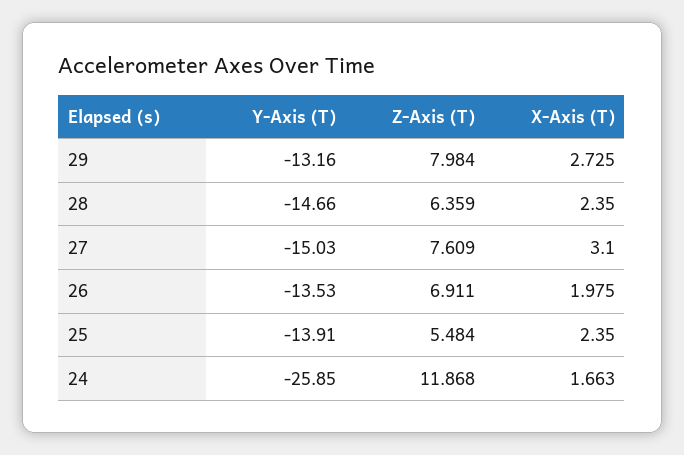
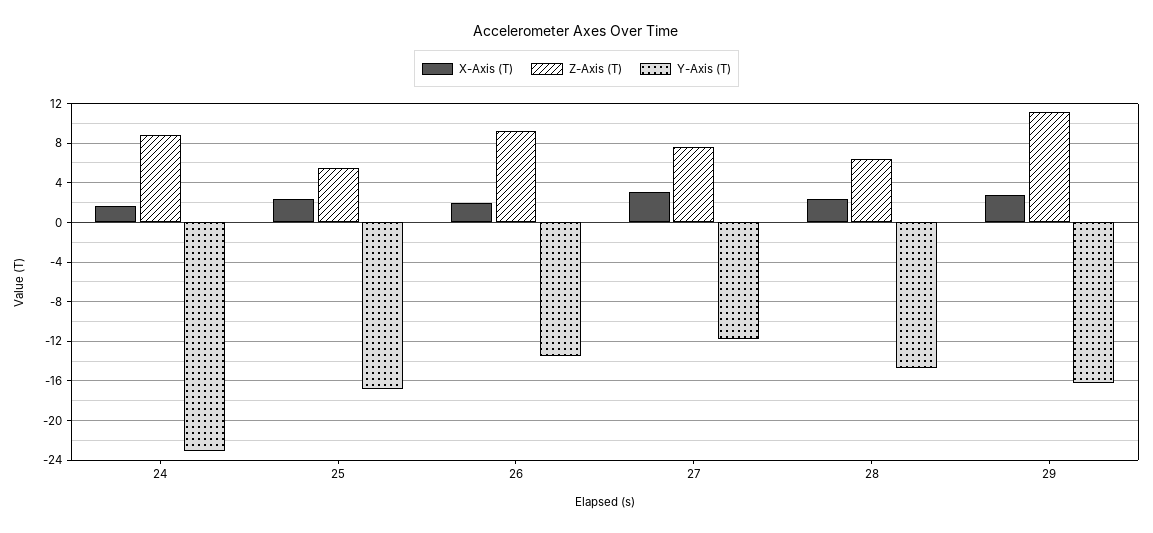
Y-Axis (T), 29: -13.16 -> -16
Z-Axis (T), 29: 7.984 -> 11
Y-Axis (T), 27: -15.03 -> -12
Z-Axis (T), 26: 6.911 -> 9
Y-Axis (T), 25: -13.91 -> -17
Y-Axis (T), 24: -25.85 -> -23
Z-Axis (T), 24: 11.868 -> 9

